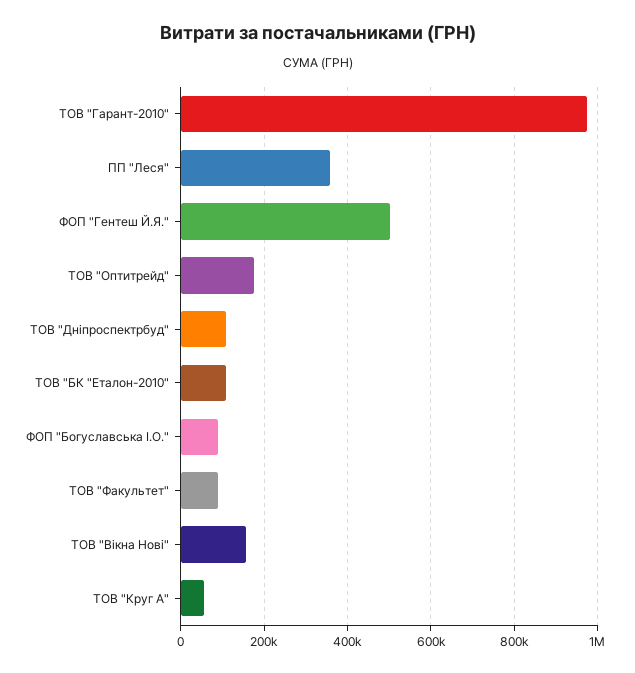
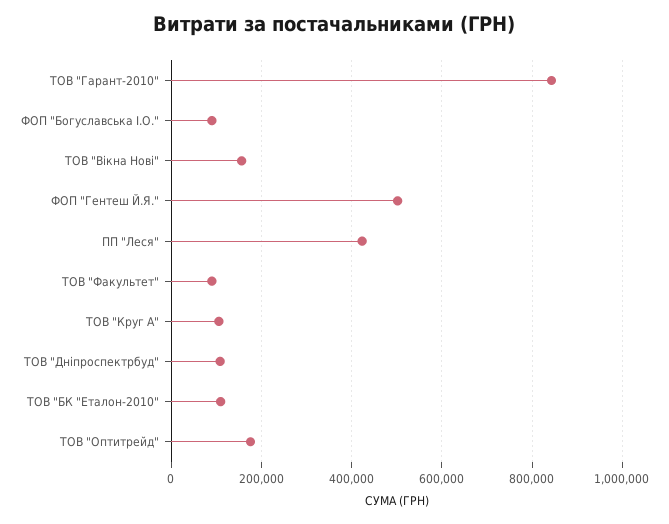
ТОВ "Гарант-2010": 980000 -> 840000
ПП "Леся": 360000 -> 420000
ТОВ "Круг А": 60000 -> 100000

